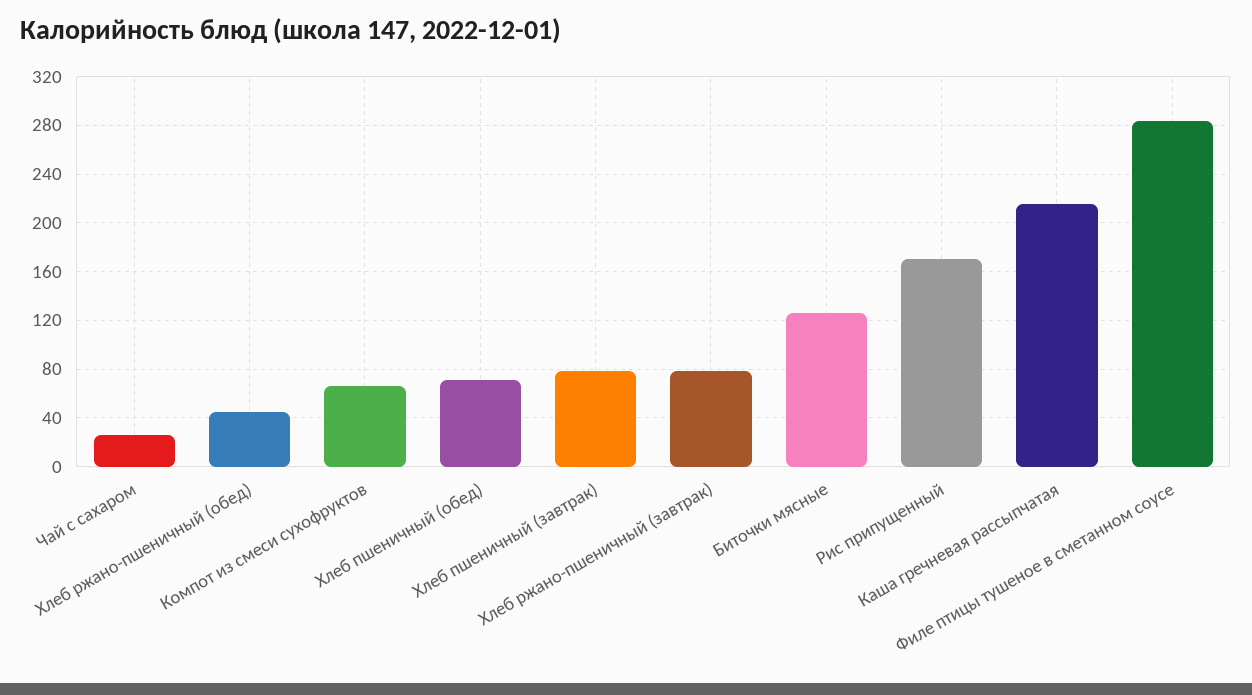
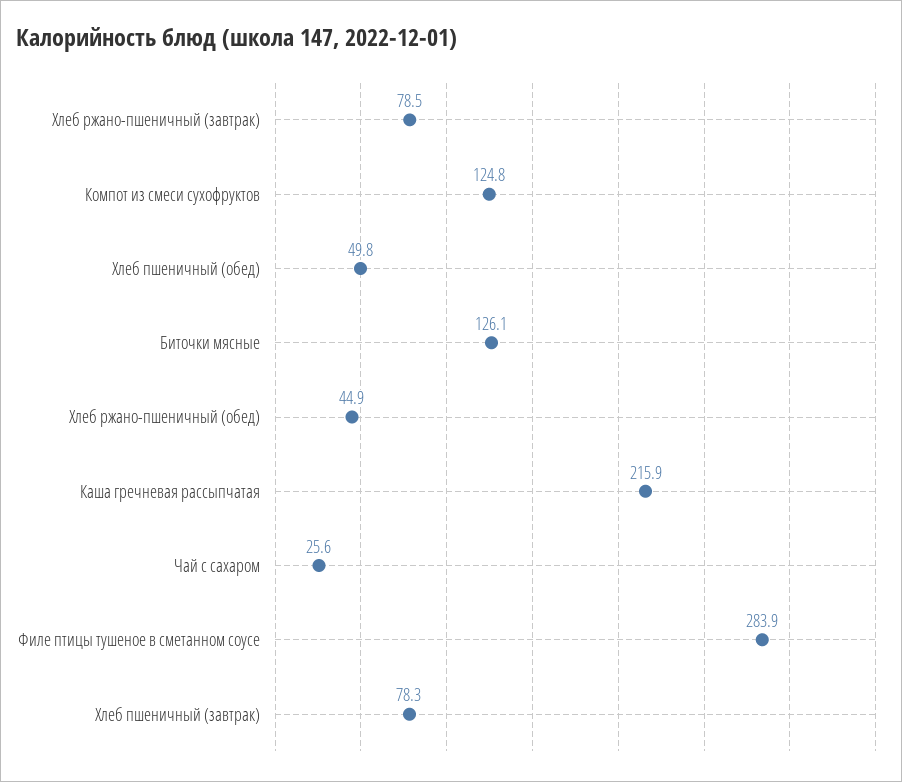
Компот из смеси сухофруктов: 65 -> 124.8
Хлеб пшеничный (обед): 70 -> 49.8
Рис припущенный: 170 -> none

